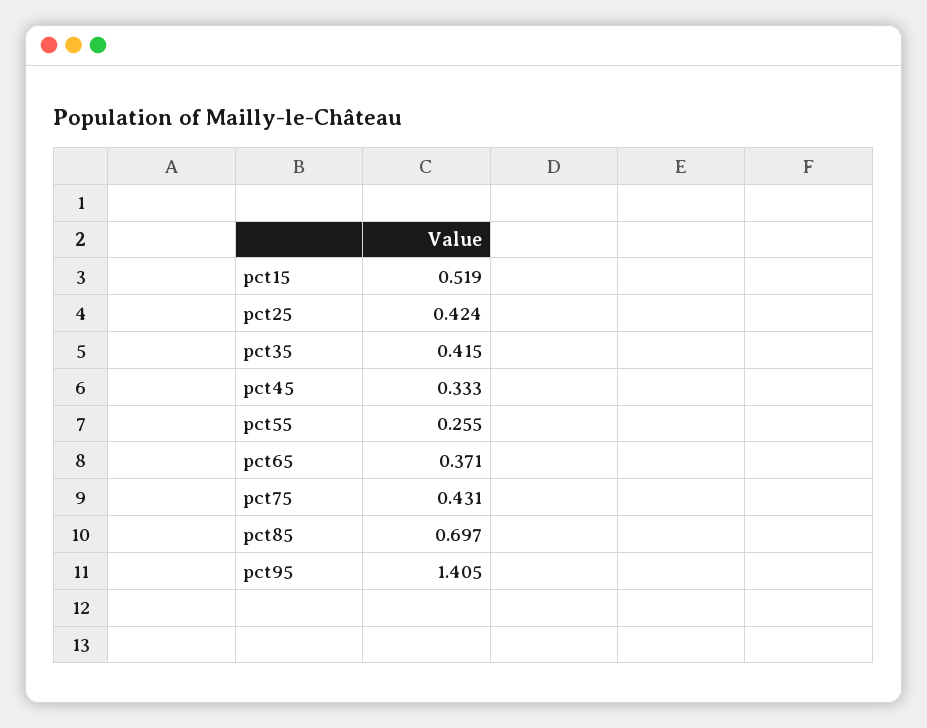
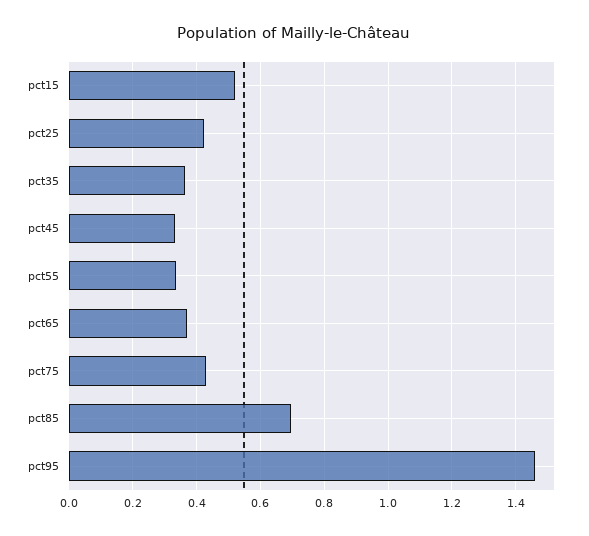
pct35: 0.415 -> 0.36
pct55: 0.255 -> 0.34
pct95: 1.405 -> 1.46

